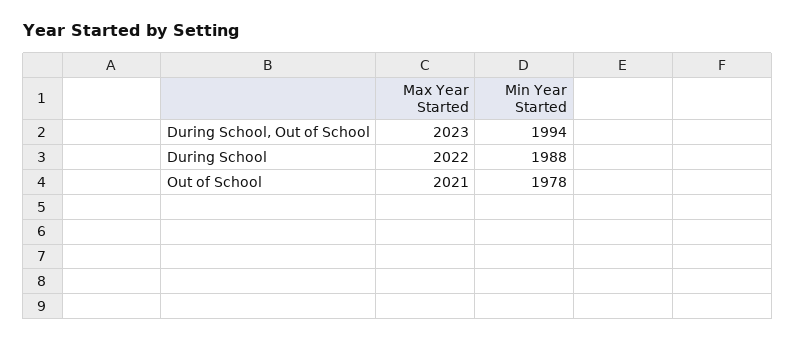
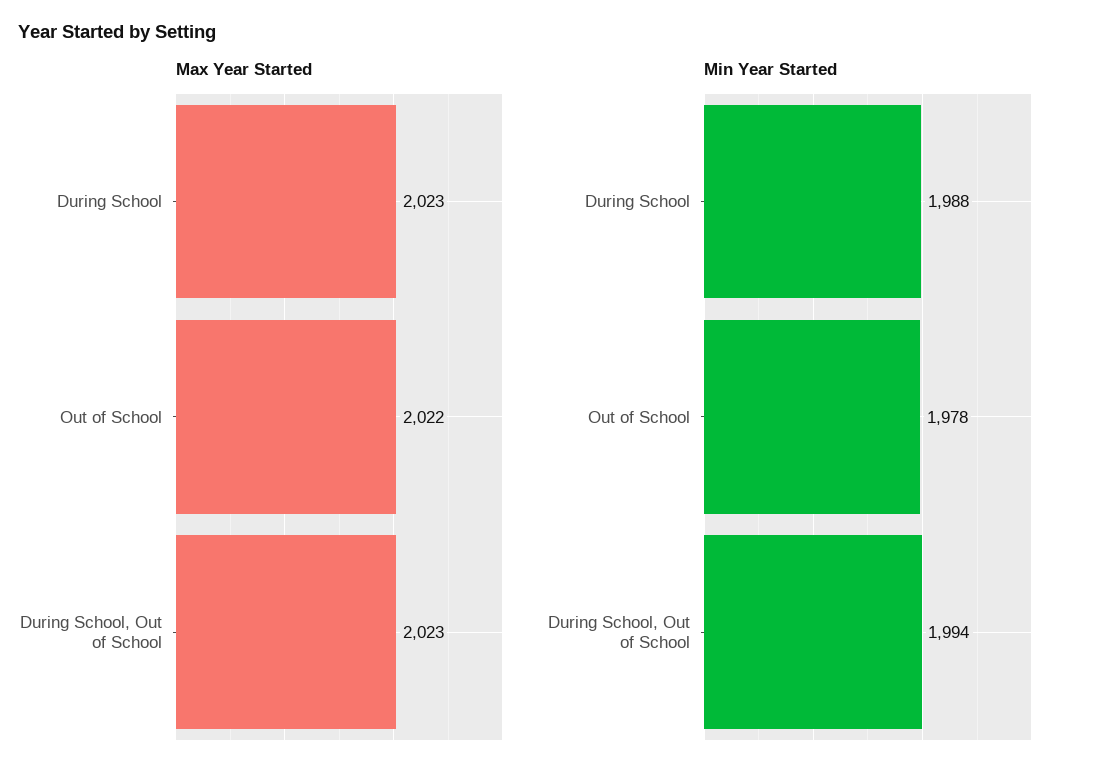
Max Year Started, During School: 2022 -> 2023
Max Year Started, Out of School: 2021 -> 2022

